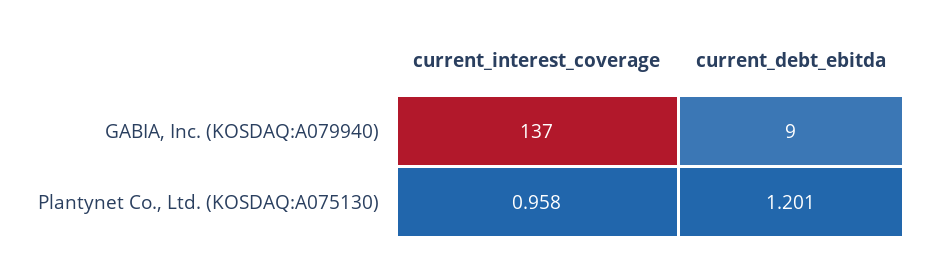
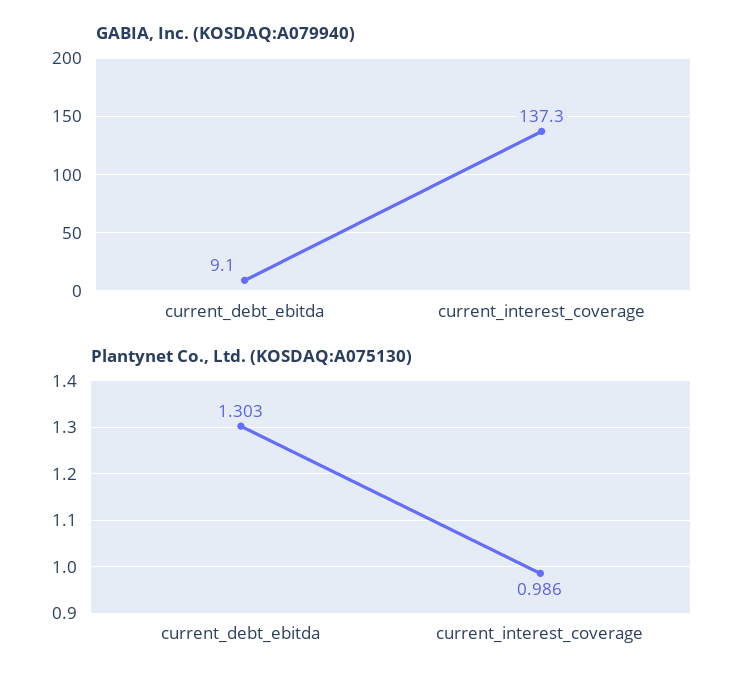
Plantynet Co., Ltd. (KOSDAQ:A075130), current_interest_coverage: 0.958 -> 0.986
Plantynet Co., Ltd. (KOSDAQ:A075130), current_debt_ebitda: 1.201 -> 1.303

